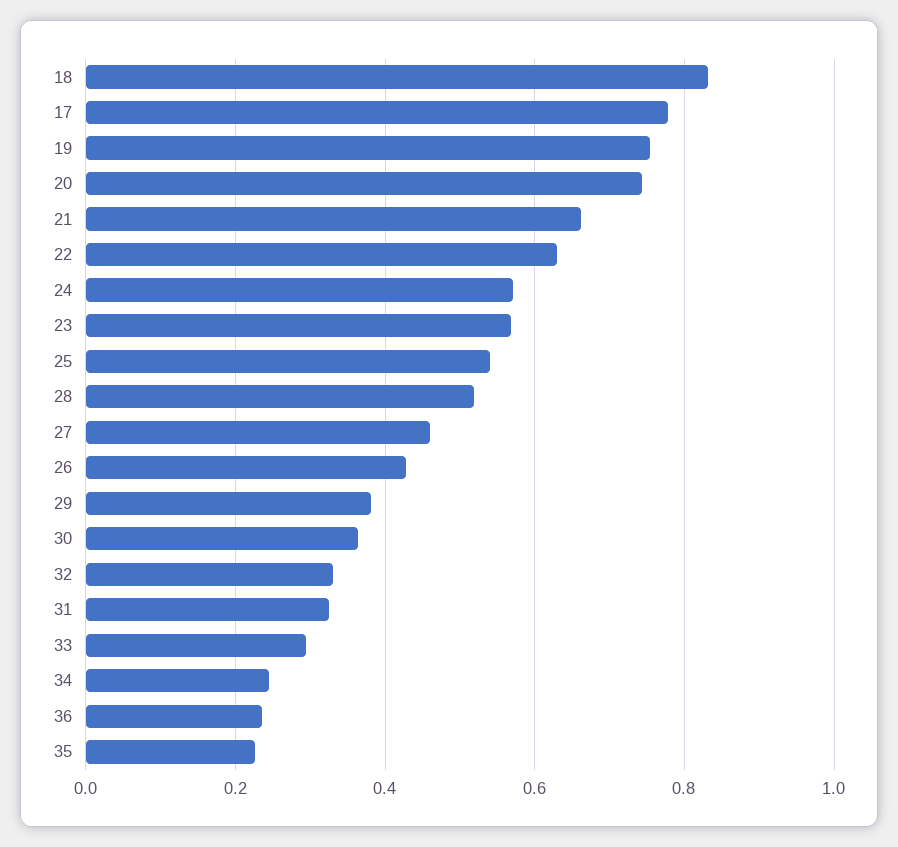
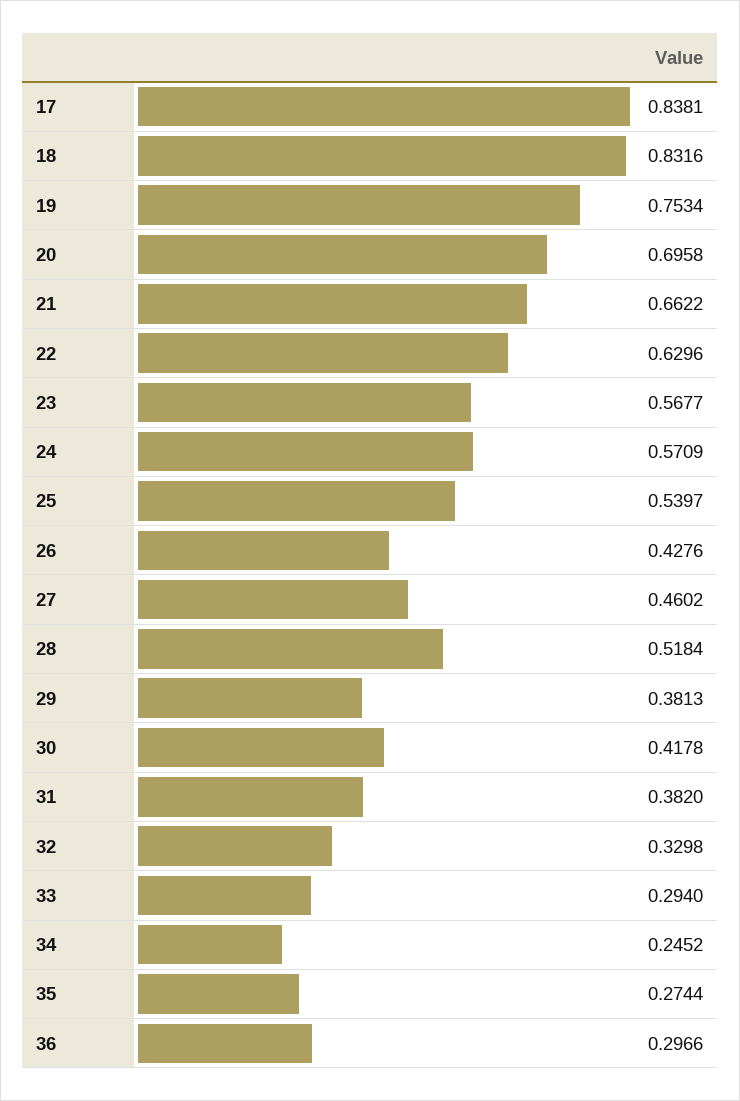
17: 0.78 -> 0.8381
20: 0.74 -> 0.6958
30: 0.36 -> 0.4178
31: 0.32 -> 0.382
36: 0.24 -> 0.2966
35: 0.22 -> 0.2744

